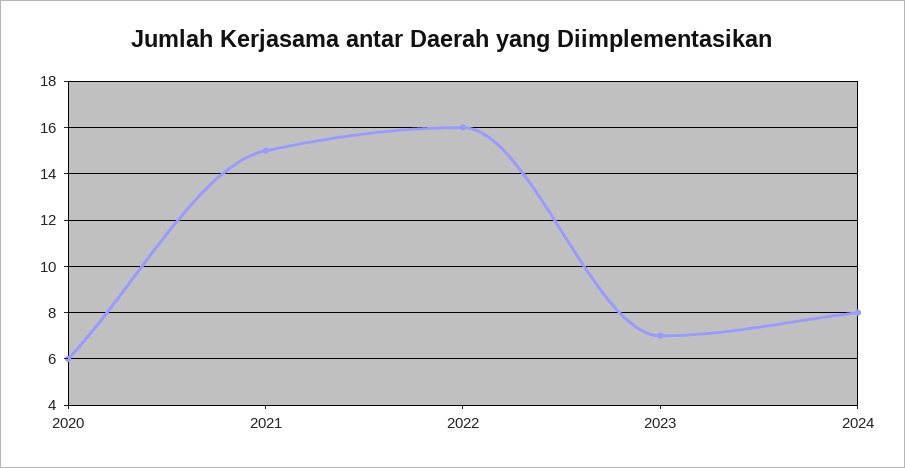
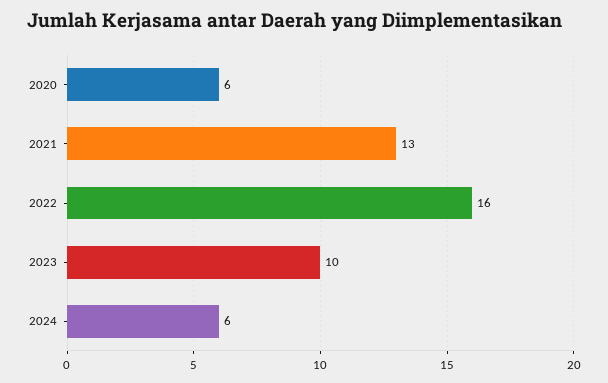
2021: 15 -> 13
2023: 7 -> 10
2024: 8 -> 6

